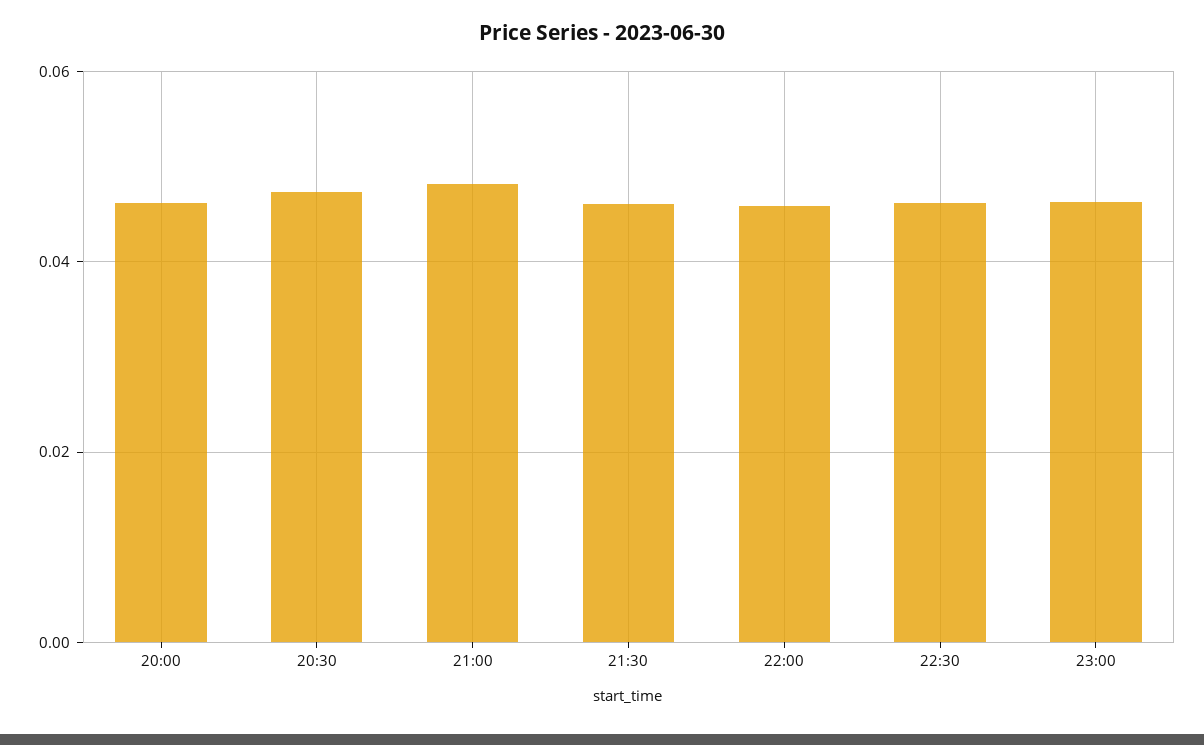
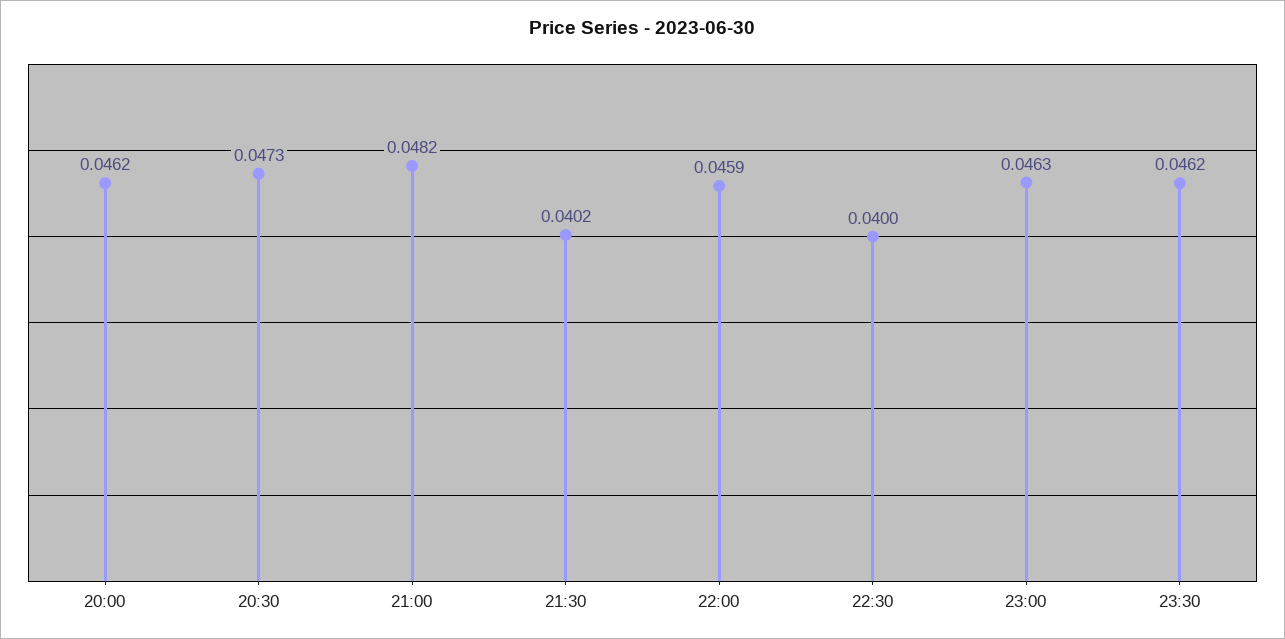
21:30: 0.046 -> 0.0402
22:30: 0.046 -> 0.04
23:30: none -> 0.0462

